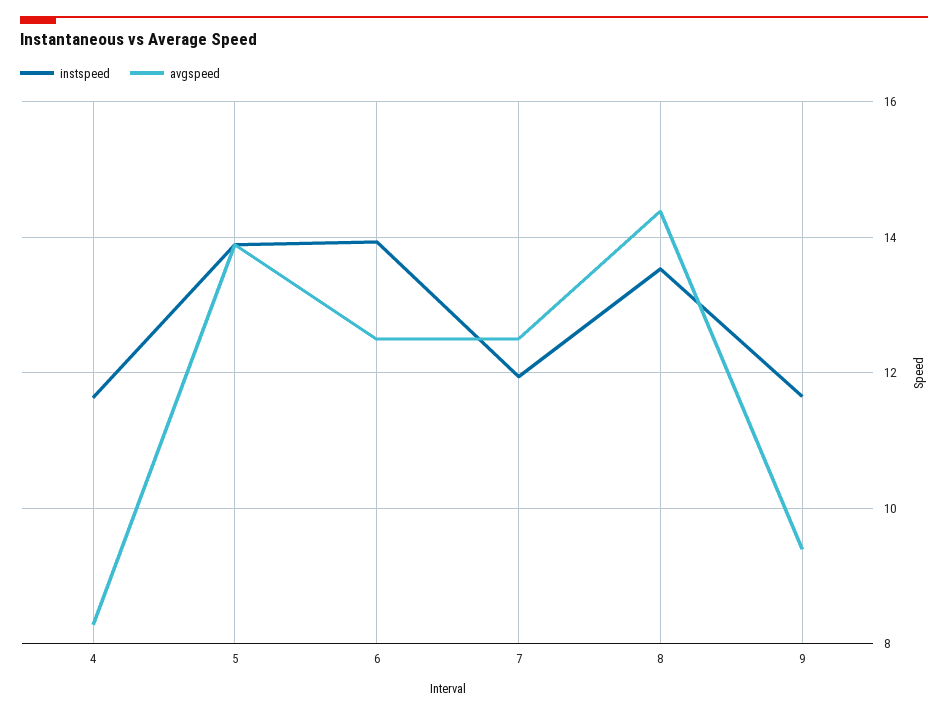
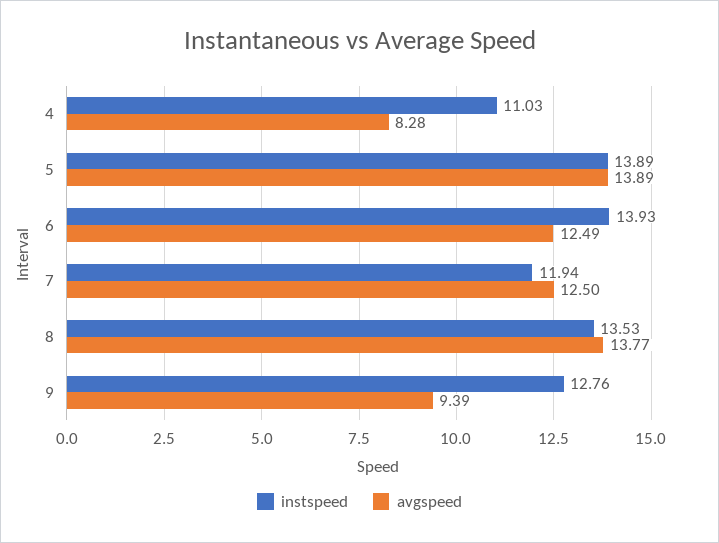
instspeed, 4: 11.6 -> 11.03
avgspeed, 8: 14.4 -> 13.77
instspeed, 9: 11.6 -> 12.76

